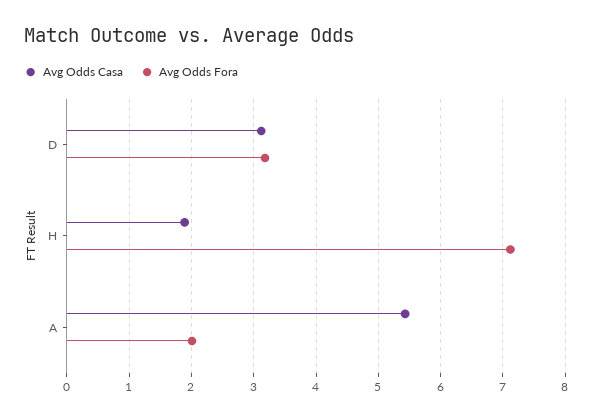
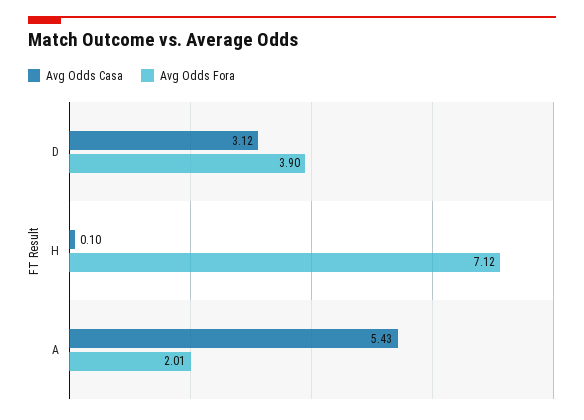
Avg Odds Fora, D: 3.2 -> 3.9
Avg Odds Casa, H: 1.9 -> 0.1

